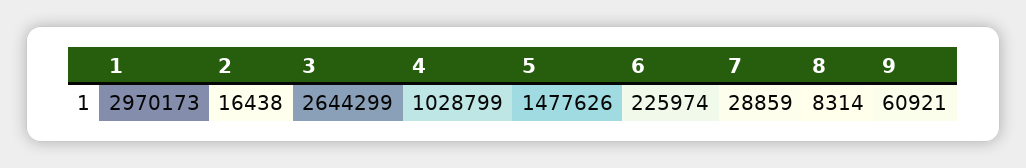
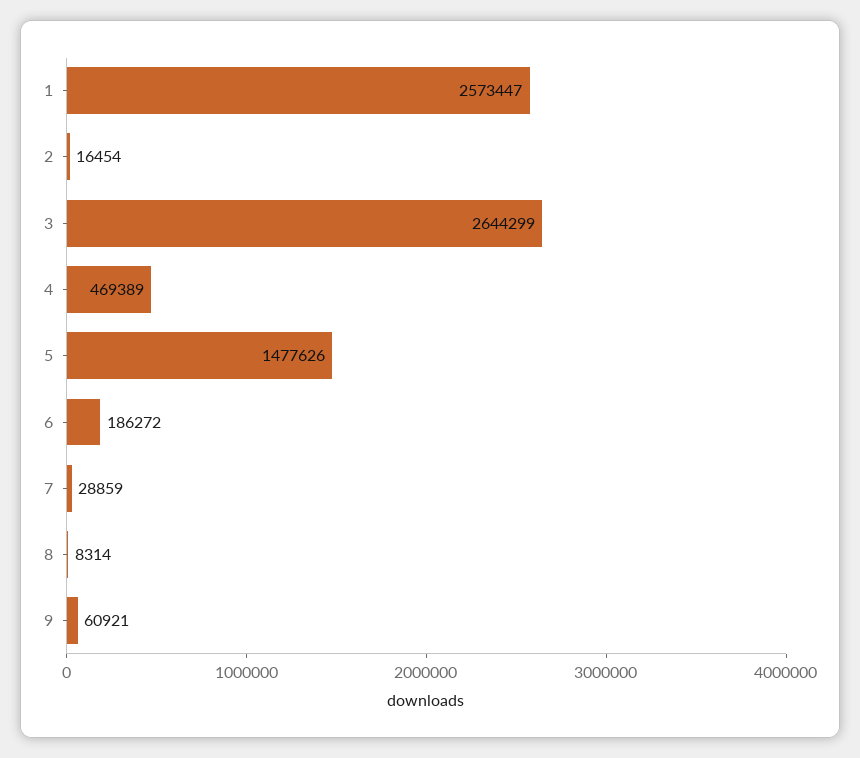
1: 2970173 -> 2573447
2: 16438 -> 16454
4: 1028799 -> 469389
6: 225974 -> 186272

